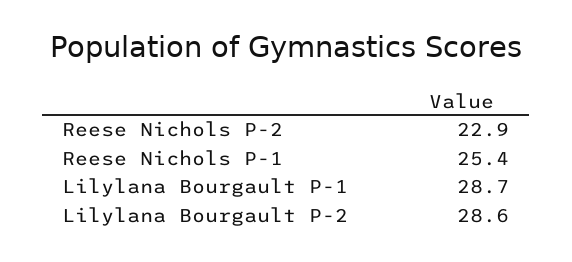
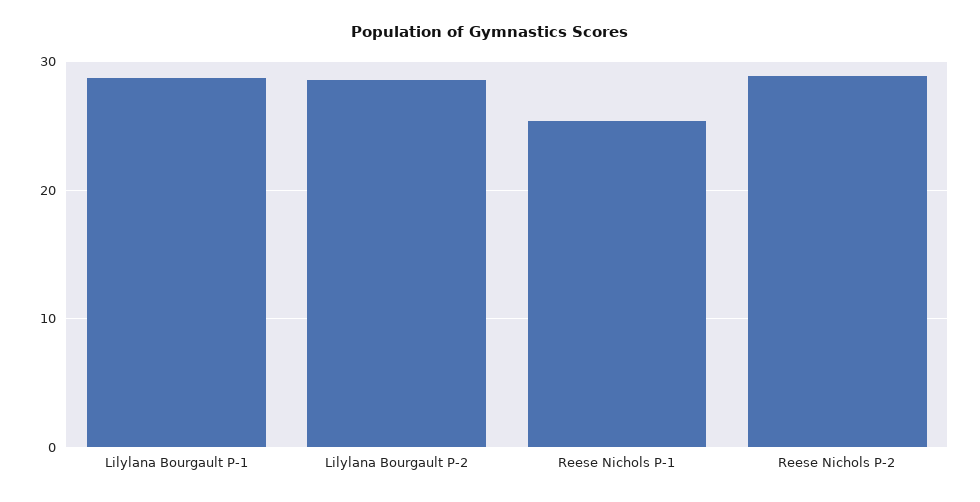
Reese Nichols P-2: 22.9 -> 29

